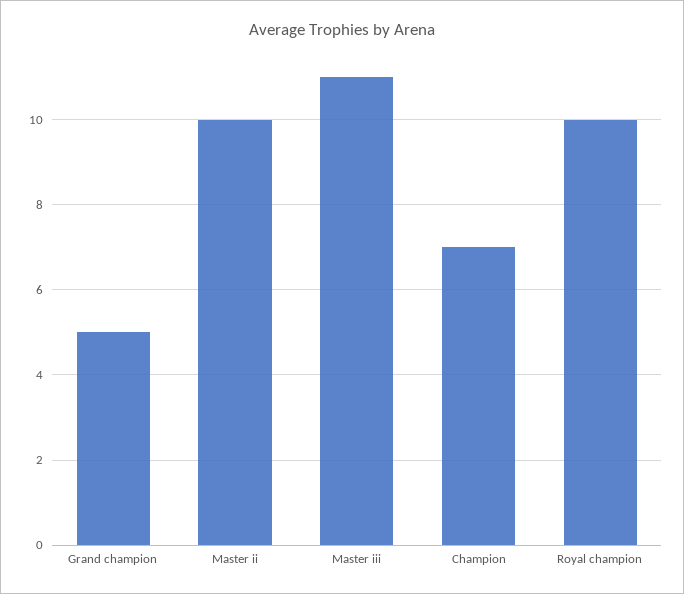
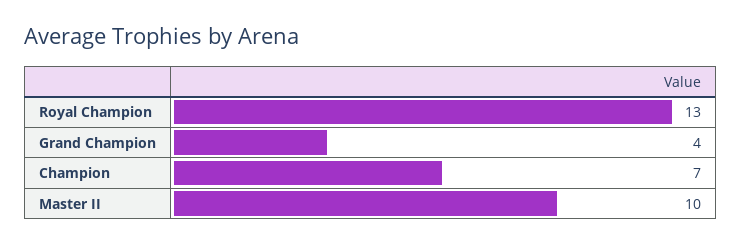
Grand champion: 5 -> 4
Master iii: 11 -> none
Royal champion: 10 -> 13

